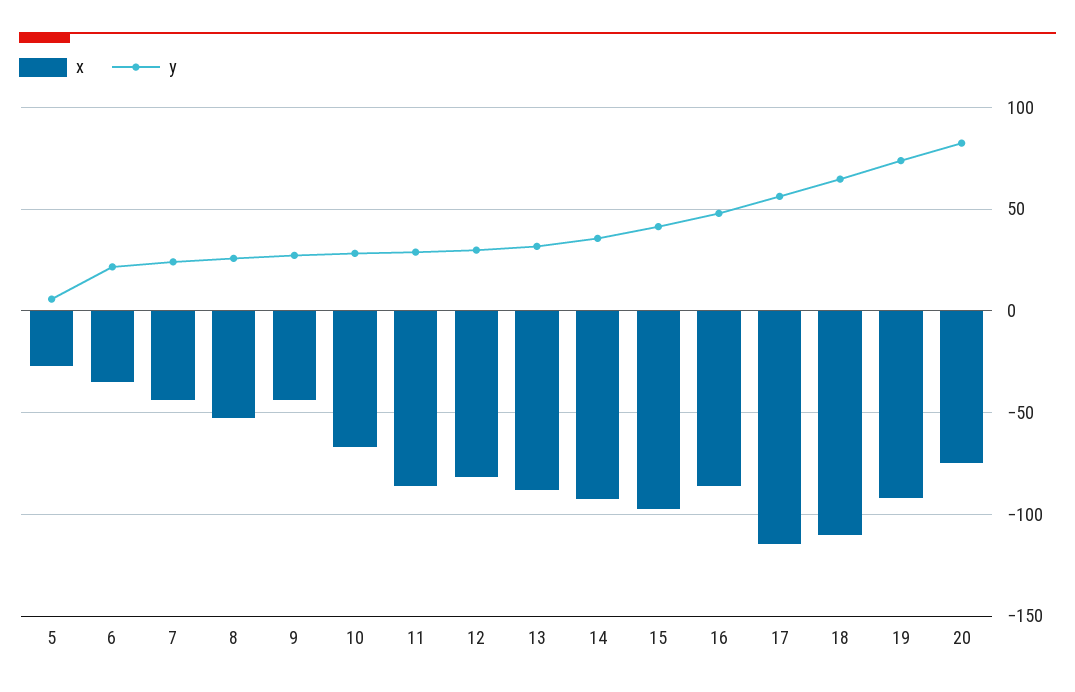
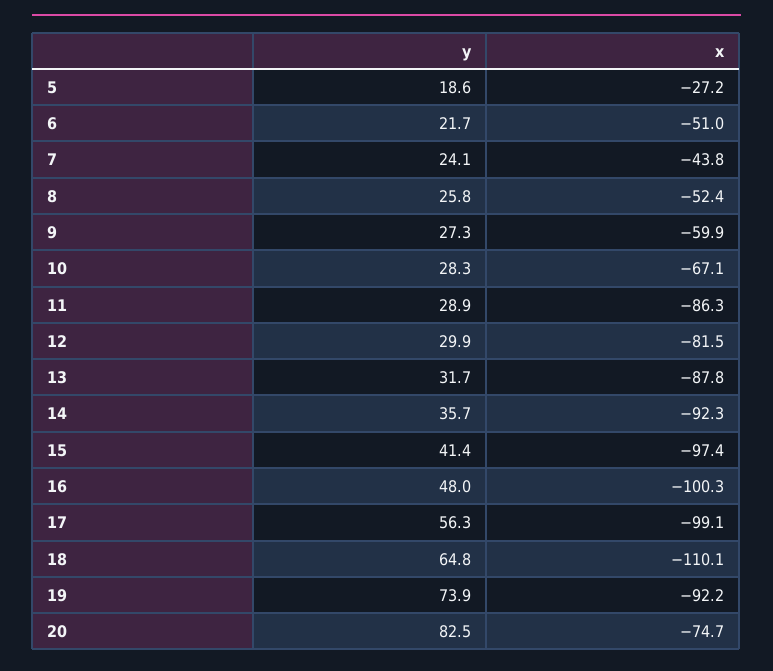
y, 5: 5 -> 18.6
x, 6: -35 -> -51
x, 9: -45 -> -59.9
x, 16: -85 -> -100.3
x, 17: -115 -> -99.1

